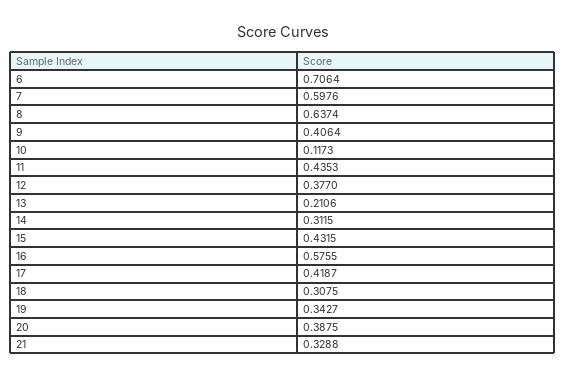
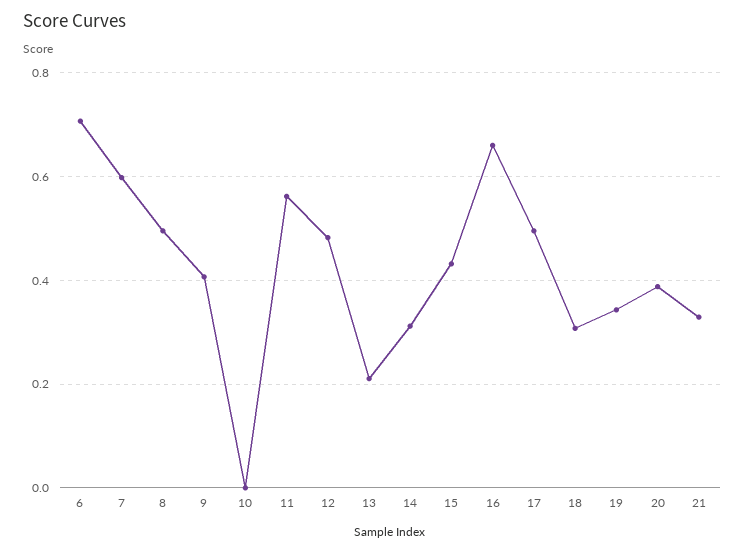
8: 0.6374 -> 0.5
10: 0.1173 -> 0
11: 0.4353 -> 0.56
12: 0.377 -> 0.48
16: 0.5755 -> 0.66
17: 0.4187 -> 0.5

